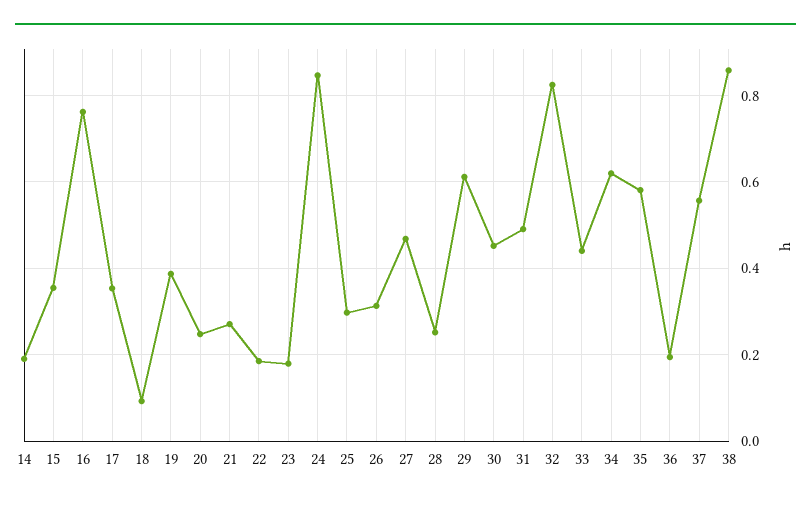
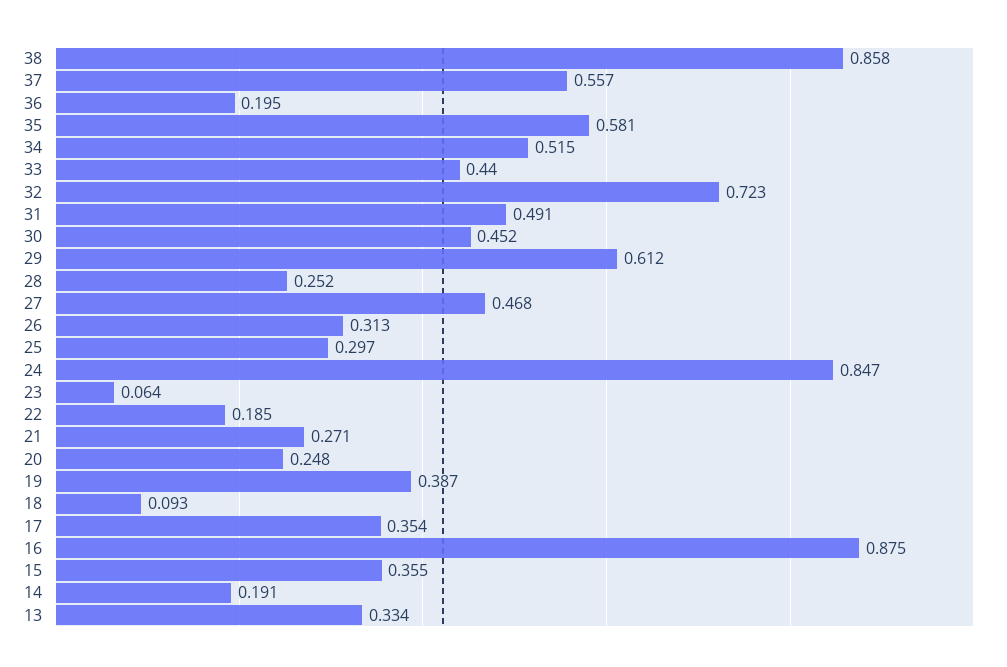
16: 0.76 -> 0.875
23: 0.18 -> 0.064
32: 0.82 -> 0.723
34: 0.62 -> 0.515
13: none -> 0.334

